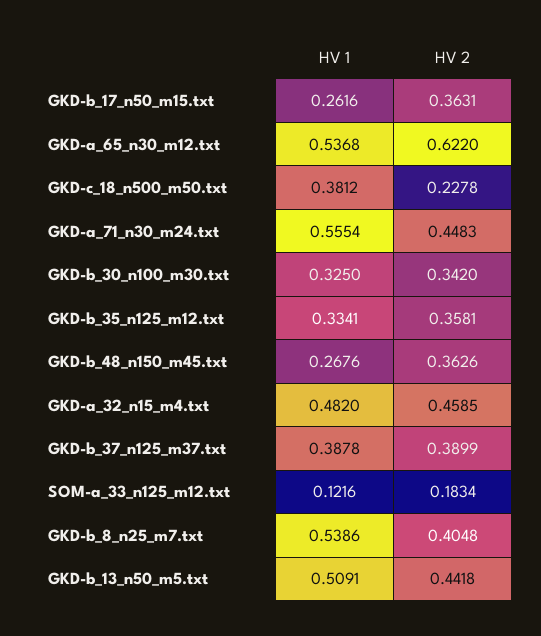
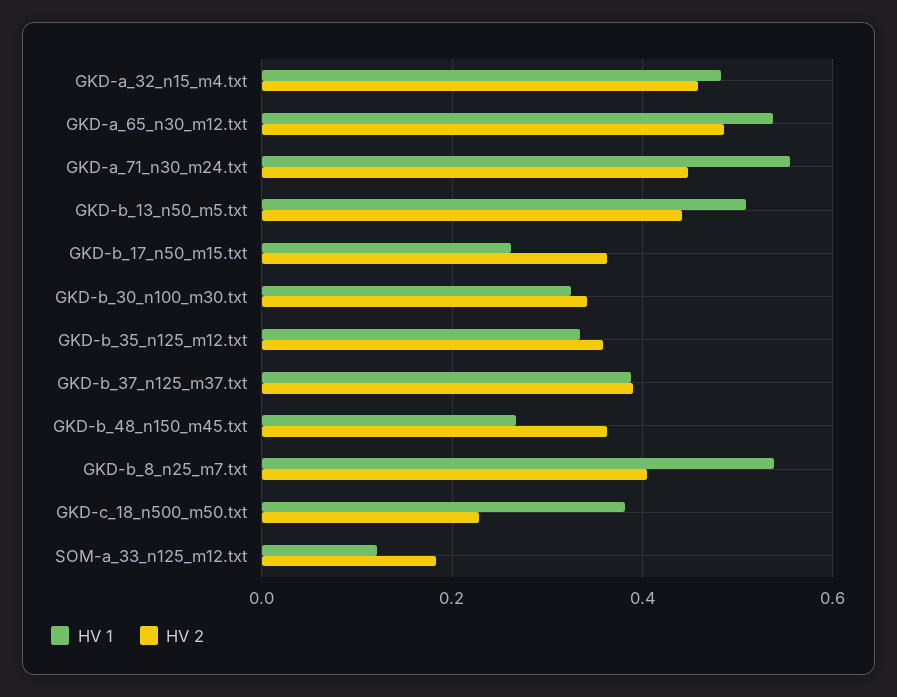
HV 2, GKD-a_65_n30_m12.txt: 0.622 -> 0.48

